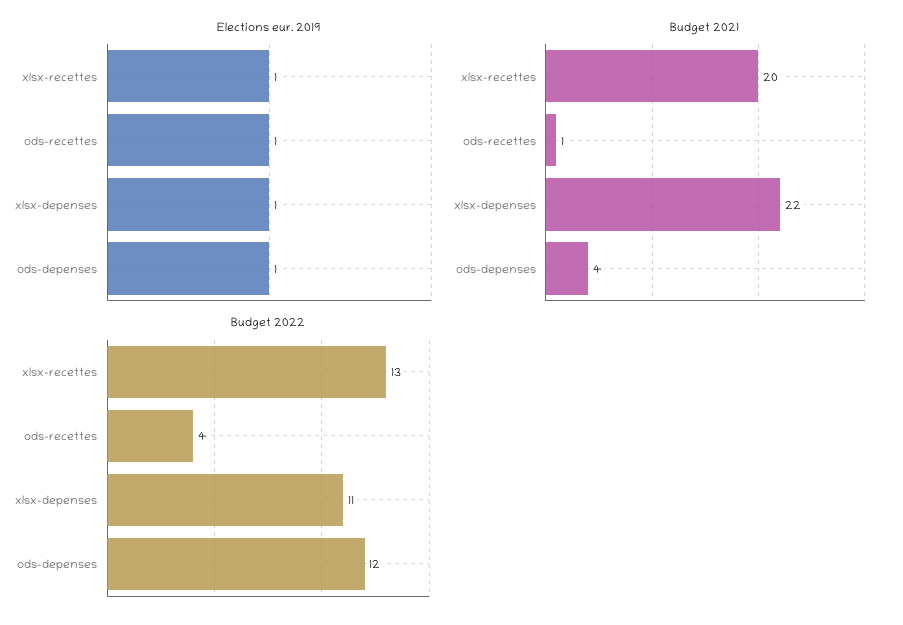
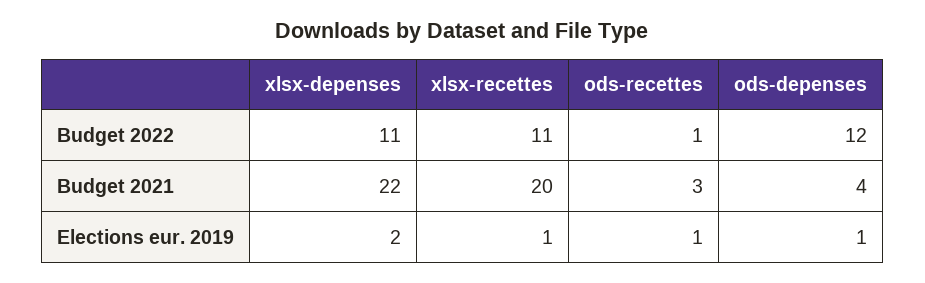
Elections eur. 2019, xlsx-depenses: 1 -> 2
Budget 2021, ods-recettes: 1 -> 3
Budget 2022, xlsx-recettes: 13 -> 11
Budget 2022, ods-recettes: 4 -> 1

